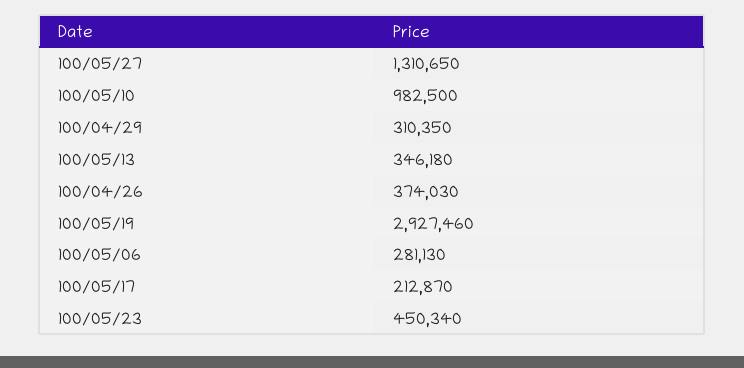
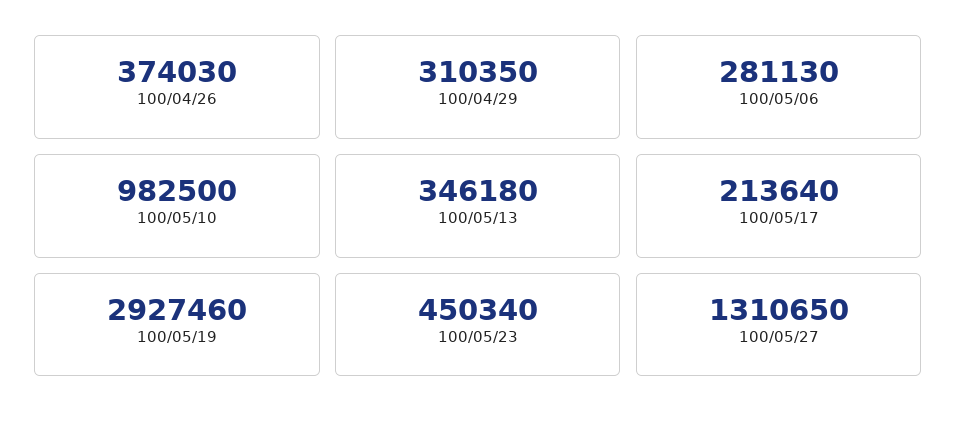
100/05/17: 212870 -> 213640

